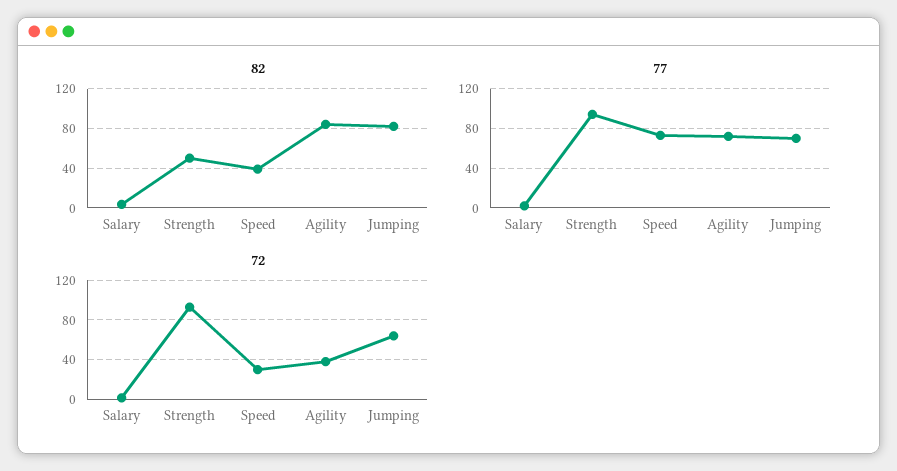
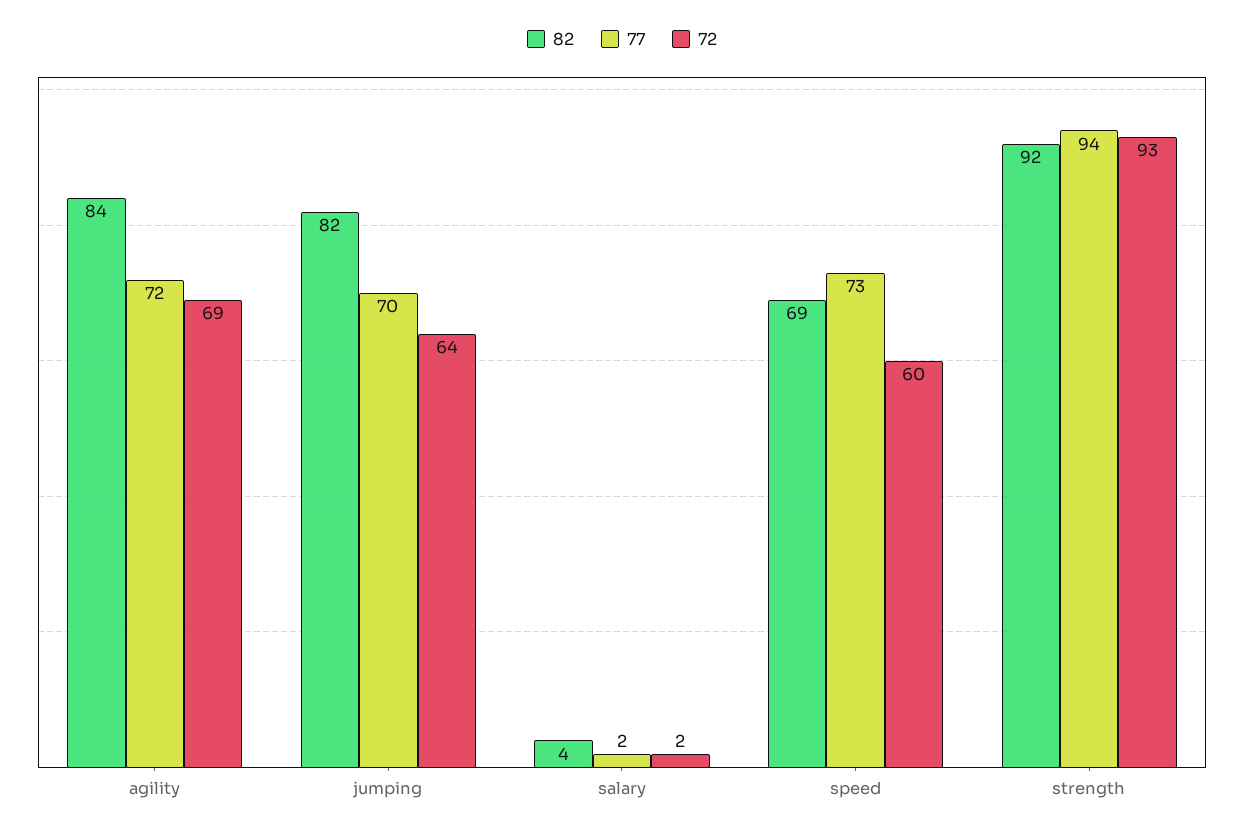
82, Strength: 50 -> 92
82, Speed: 40 -> 69
72, Speed: 30 -> 60
72, Agility: 40 -> 69

